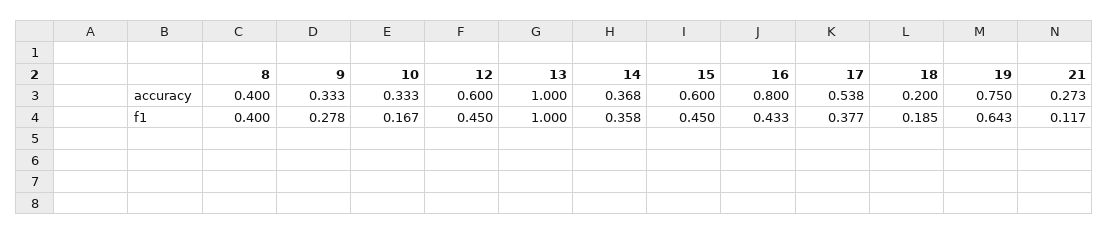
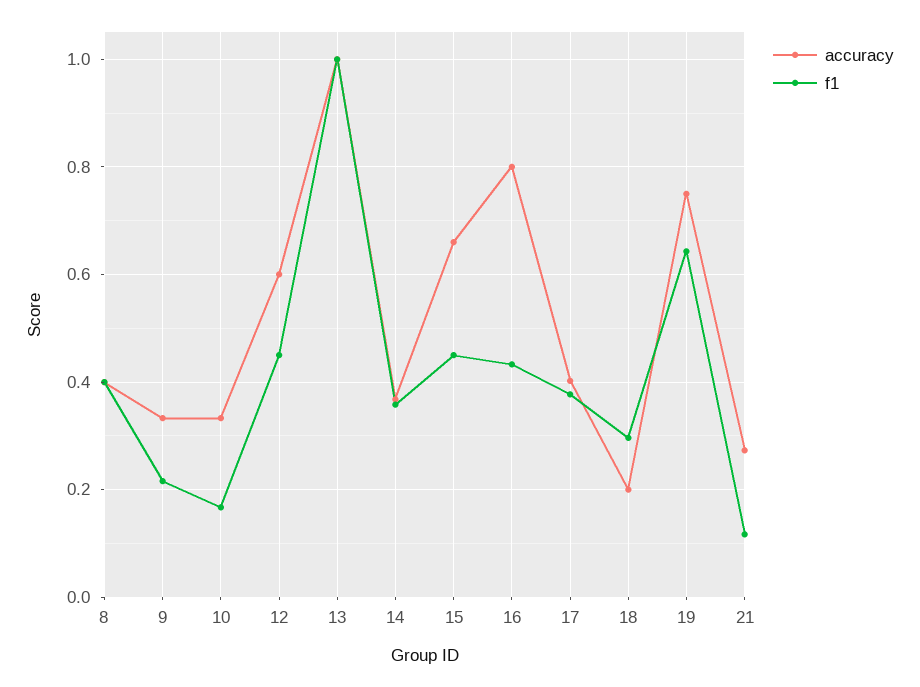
accuracy, 15: 0.6 -> 0.66
accuracy, 17: 0.538 -> 0.4
f1, 9: 0.278 -> 0.22
f1, 18: 0.185 -> 0.3

